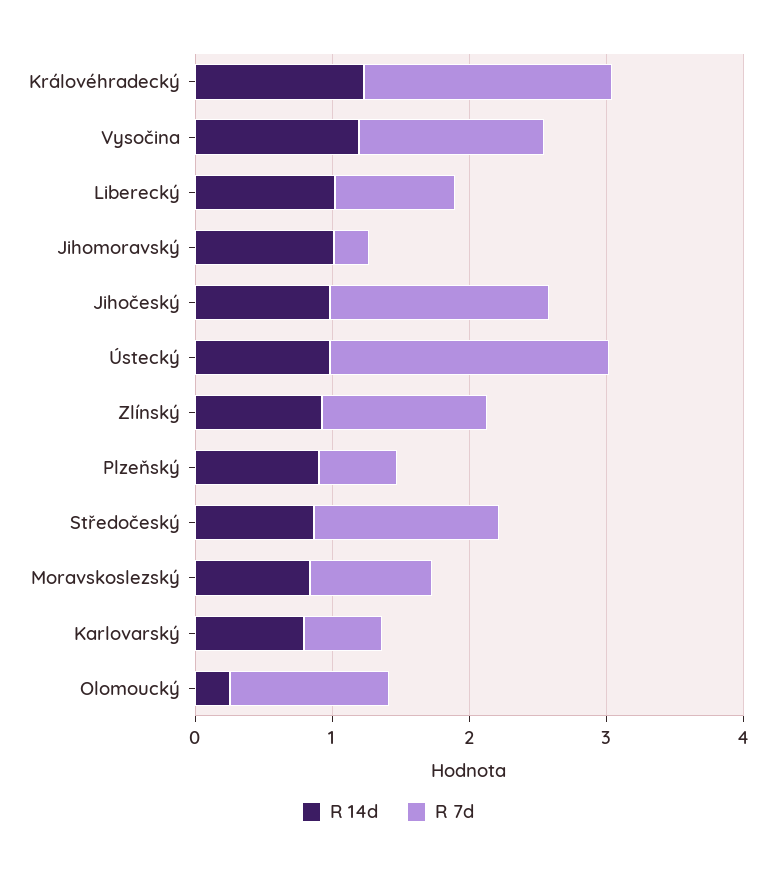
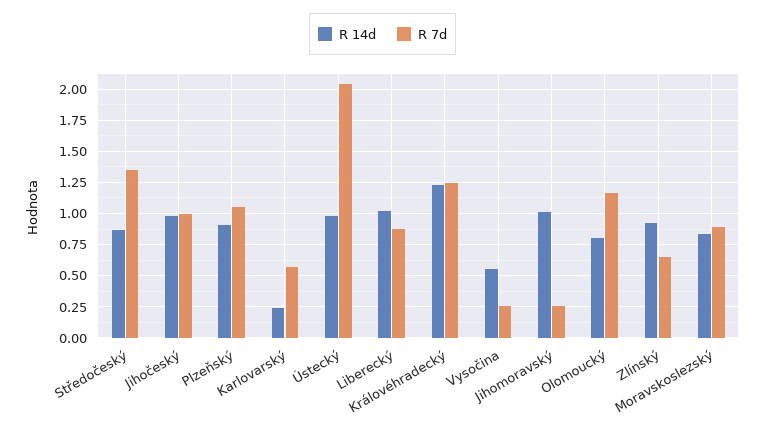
R 7d, Královéhradecký: 1.8 -> 1.25
R 14d, Vysočina: 1.2 -> 0.55
R 7d, Vysočina: 1.4 -> 0.25
R 7d, Jihočeský: 1.6 -> 1
R 7d, Zlínský: 1.2 -> 0.65
R 7d, Plzeňský: 0.6 -> 1.05
R 14d, Karlovarský: 0.8 -> 0.25
R 14d, Olomoucký: 0.2 -> 0.8

